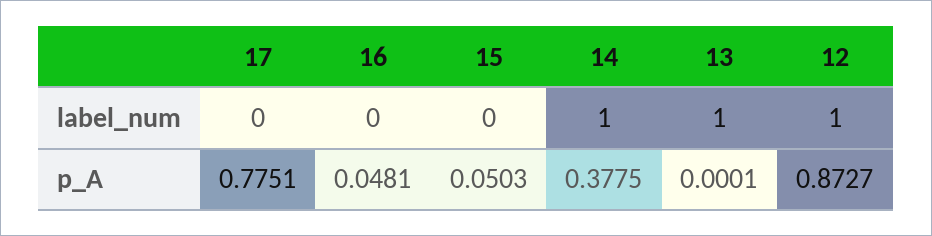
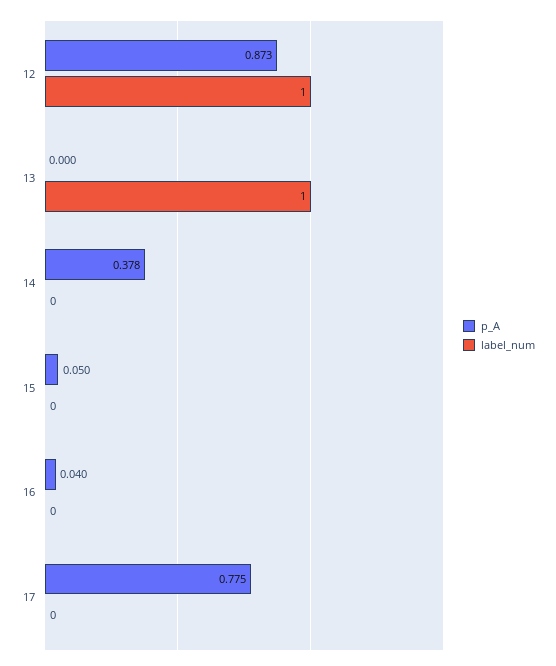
label_num, 14: 1 -> 0
p_A, 16: 0.0481 -> 0.04

